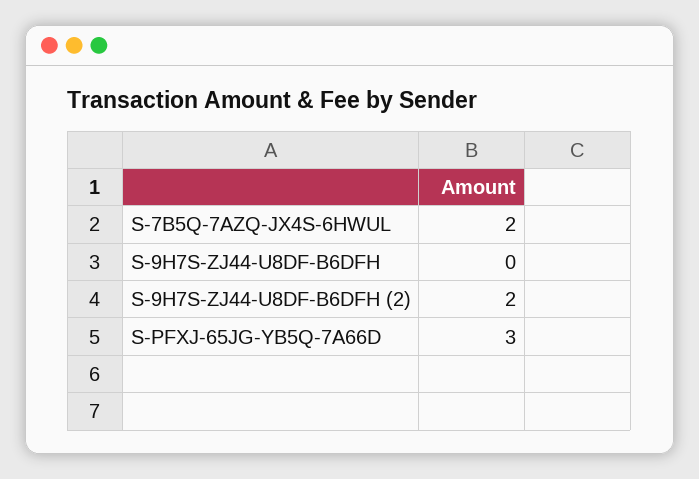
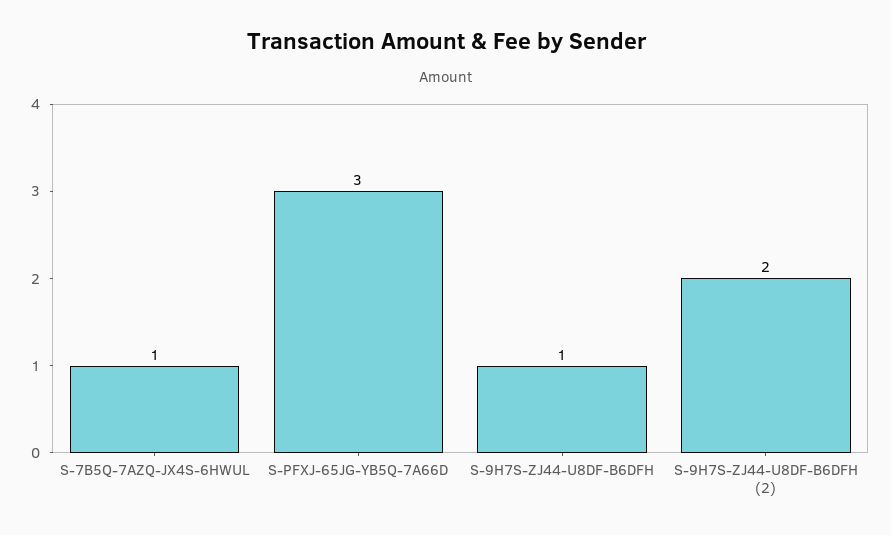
S-7B5Q-7AZQ-JX4S-6HWUL: 2 -> 1
S-9H7S-ZJ44-U8DF-B6DFH: 0 -> 1

